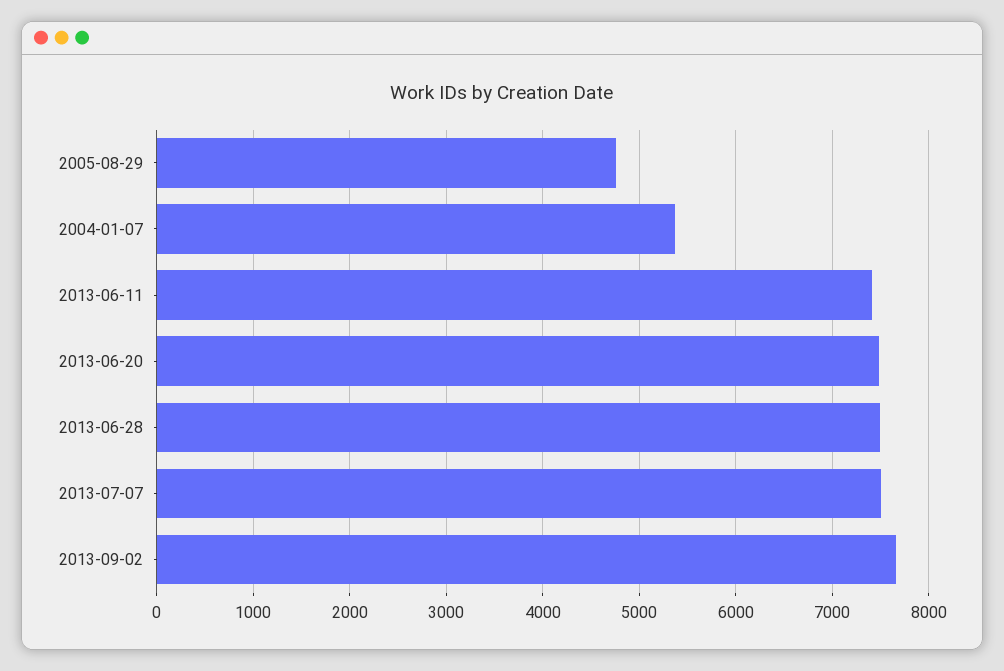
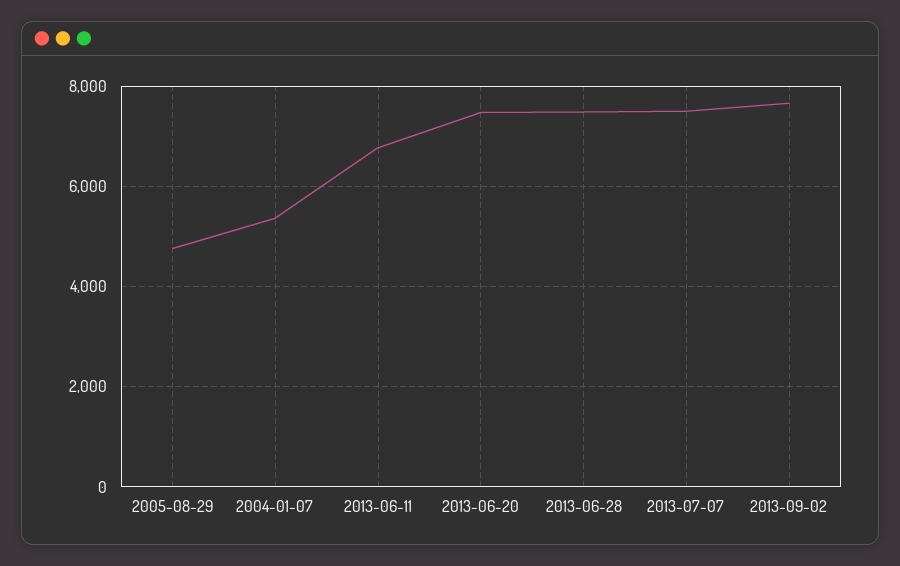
2013-06-11: 7400 -> 6800

